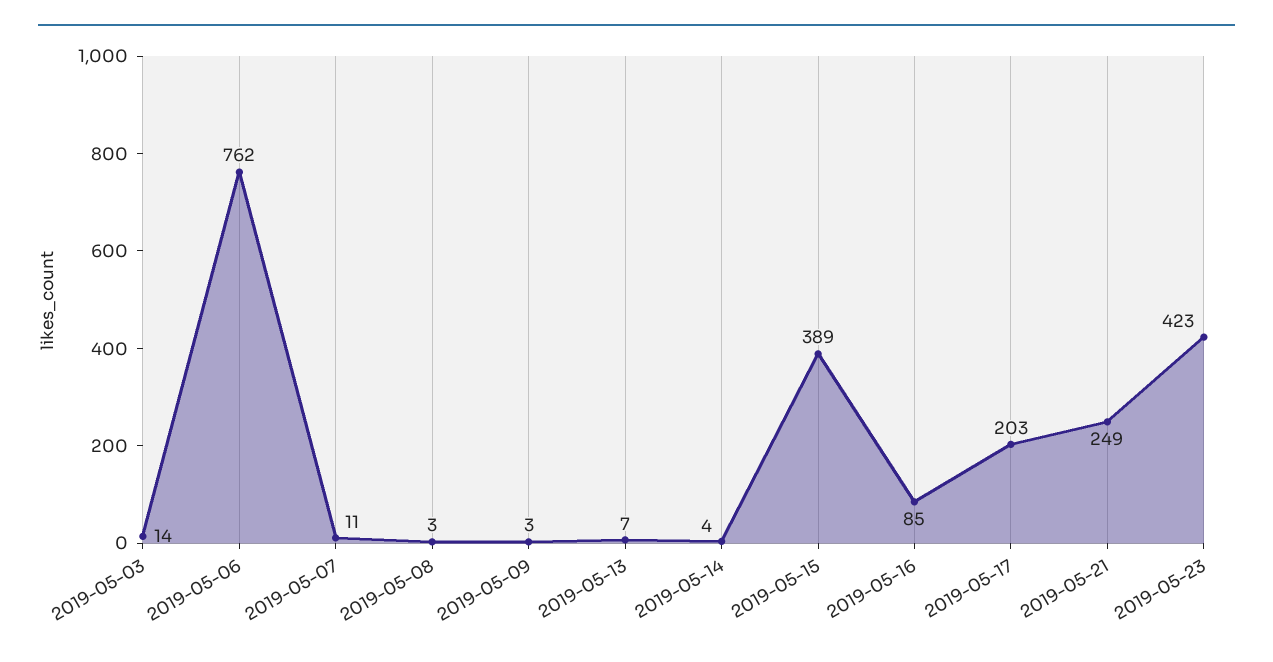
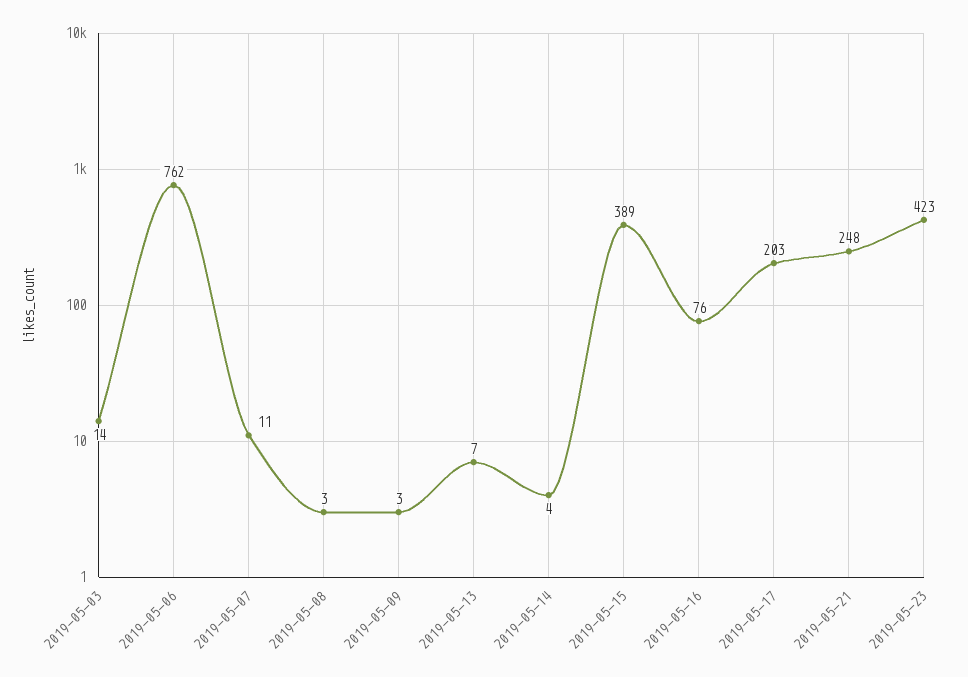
2019-05-16: 85 -> 76
2019-05-21: 249 -> 248

